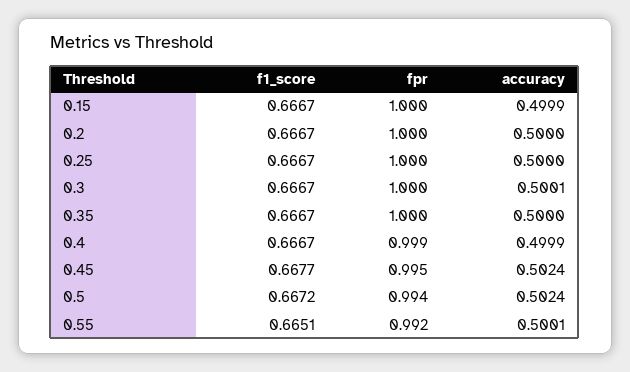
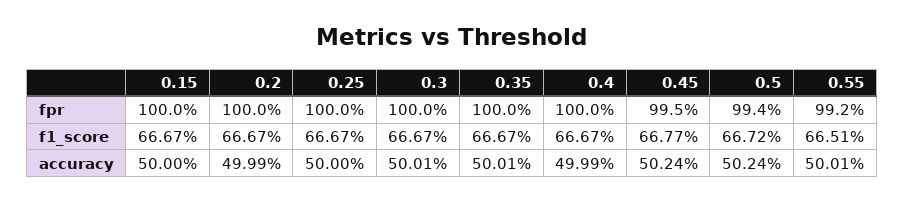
accuracy, 0.15: 0.4999 -> 0.5
accuracy, 0.2: 0.5 -> 0.4999
accuracy, 0.35: 0.5 -> 0.5001
fpr, 0.4: 0.999 -> 1

